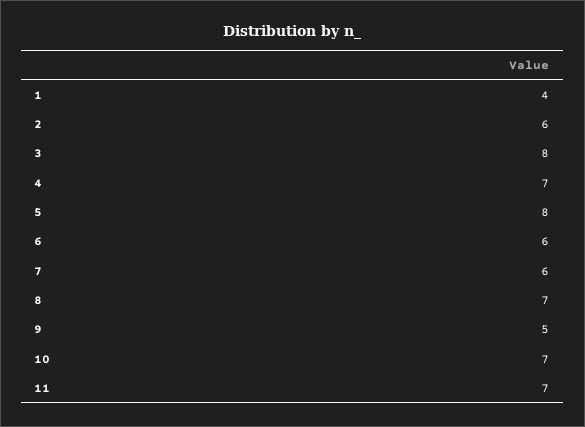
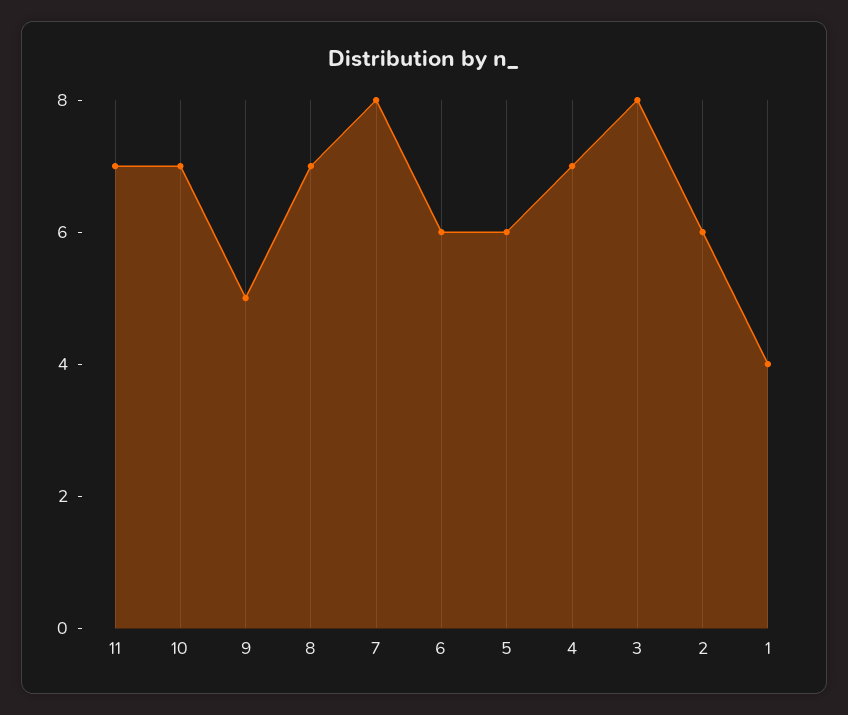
5: 8 -> 6
7: 6 -> 8

